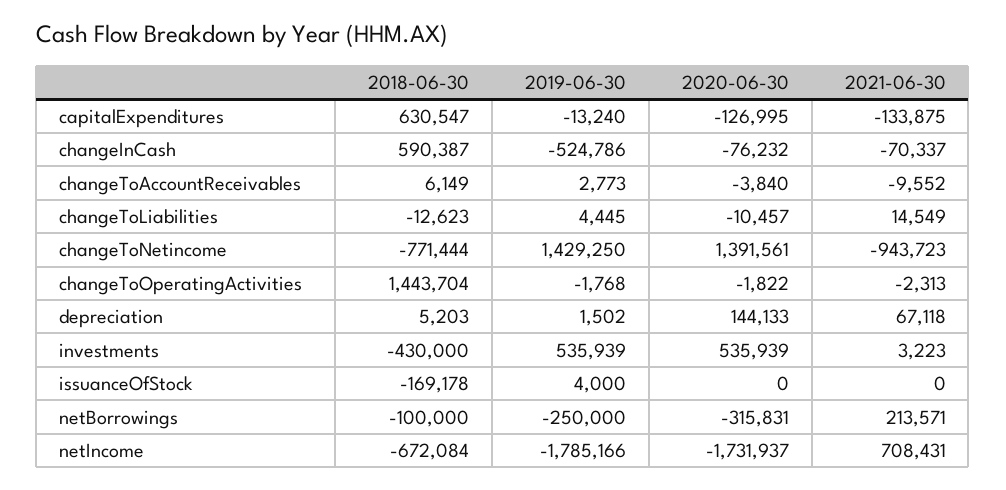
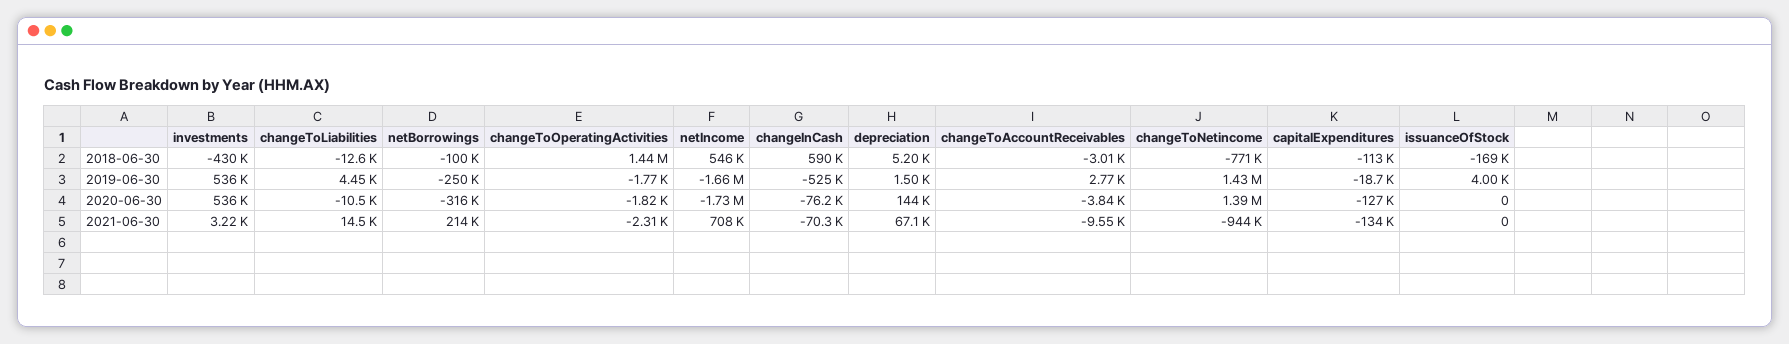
2018-06-30, capitalExpenditures: 630547 -> -113000
2019-06-30, capitalExpenditures: -13240 -> -18700
2018-06-30, changeToAccountReceivables: 6149 -> -3010
2018-06-30, netIncome: -672084 -> 546000
2019-06-30, netIncome: -1785166 -> -1660000

